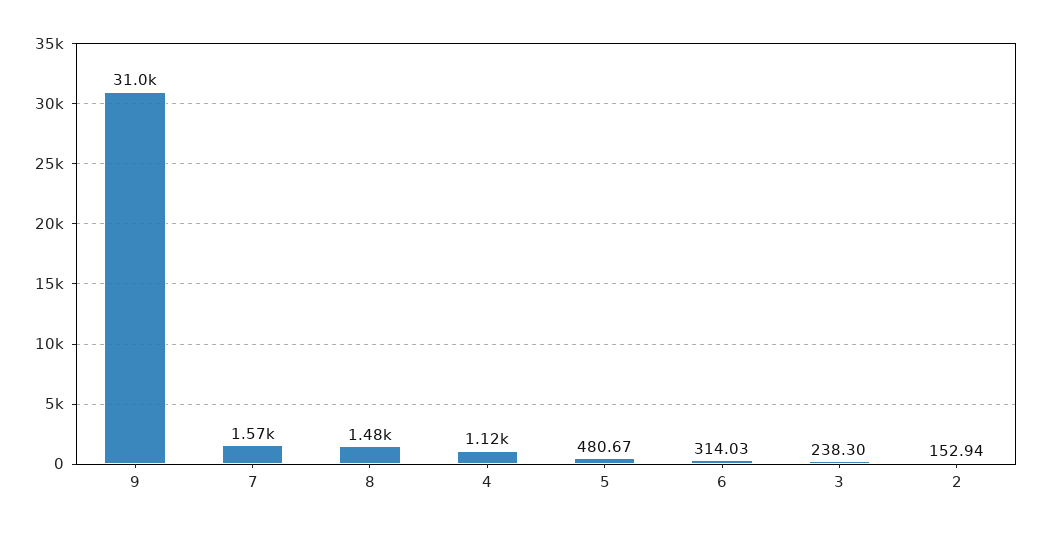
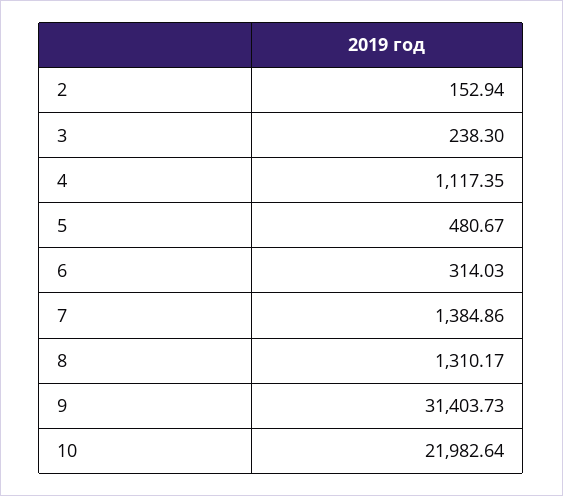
9: 31000 -> 31403.73
7: 1570 -> 1384.86
8: 1480 -> 1310.17
10: none -> 21982.64

